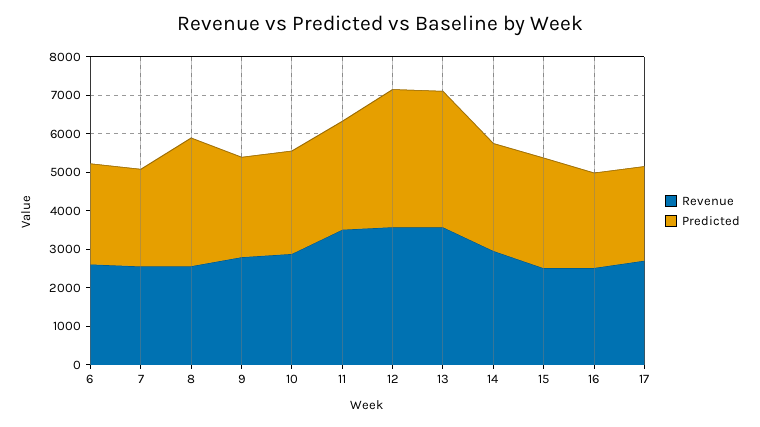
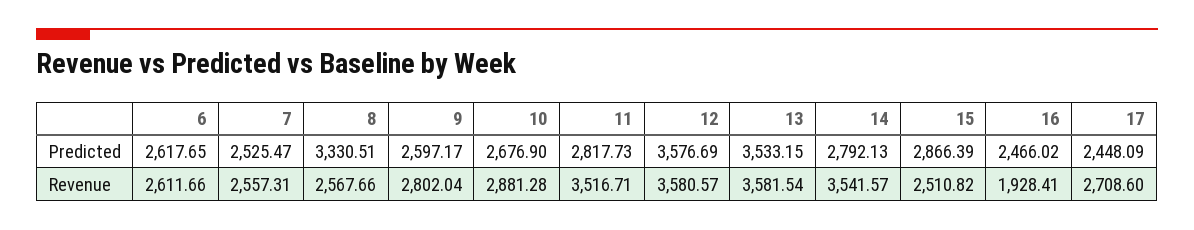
Revenue, 14: 3000 -> 3541.57
Revenue, 16: 2500 -> 1928.41

